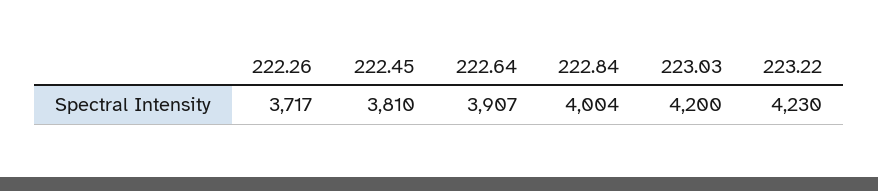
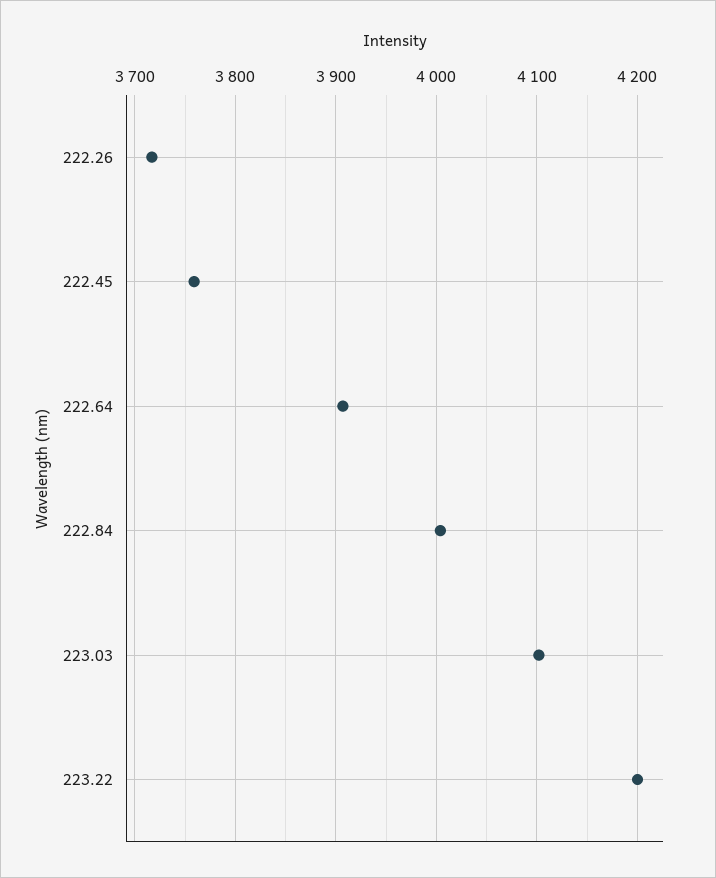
222.45: 3810 -> 3760
223.03: 4200 -> 4100
223.22: 4230 -> 4200

